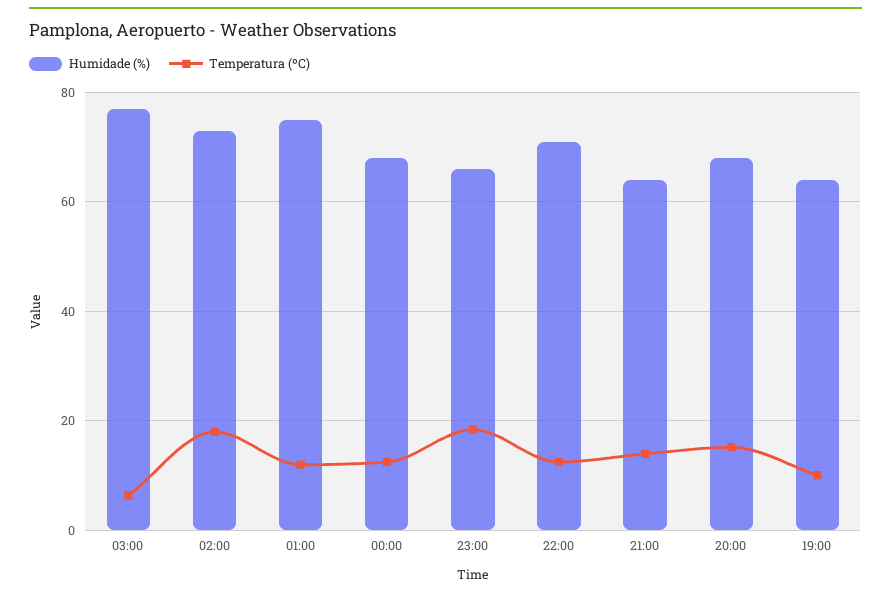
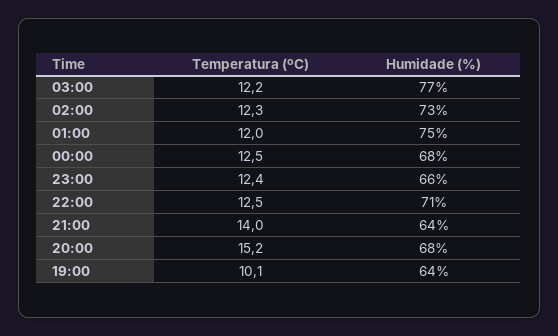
Temperatura (ºC), 03:00: 6 -> 12.2
Temperatura (ºC), 02:00: 18 -> 12.3
Temperatura (ºC), 23:00: 18 -> 12.4

